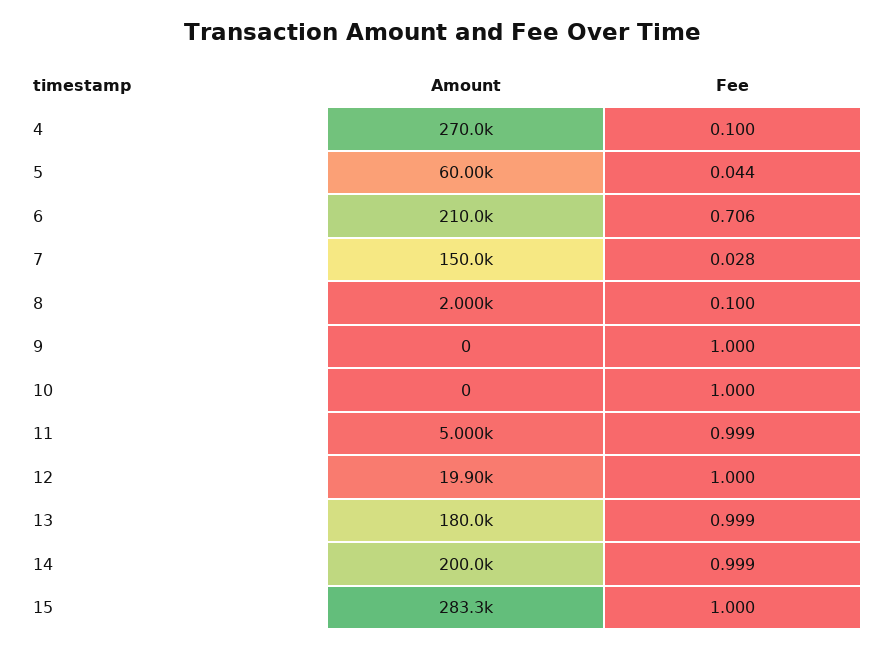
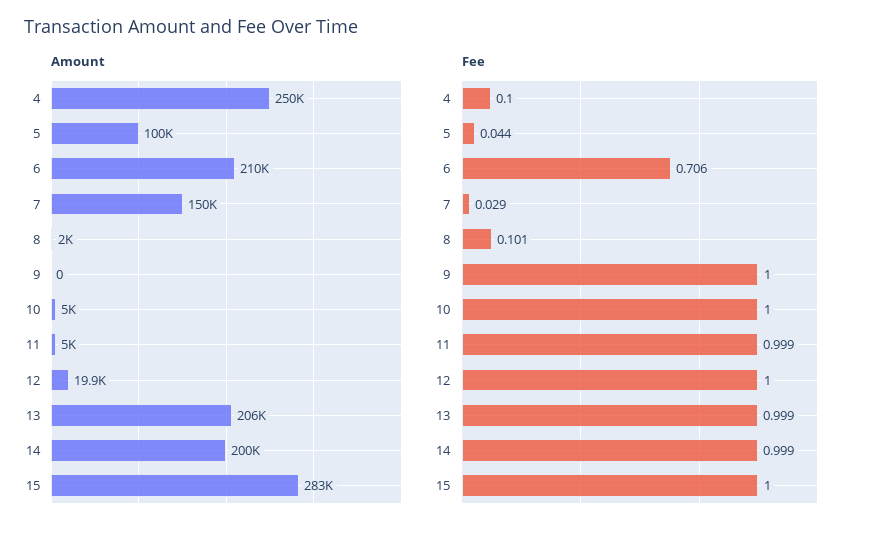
Amount, 4: 270000 -> 250000
Amount, 5: 60000 -> 100000
Fee, 7: 0.028 -> 0.029
Fee, 8: 0.1 -> 0.101
Amount, 10: 0 -> 5000
Amount, 13: 180000 -> 206000

